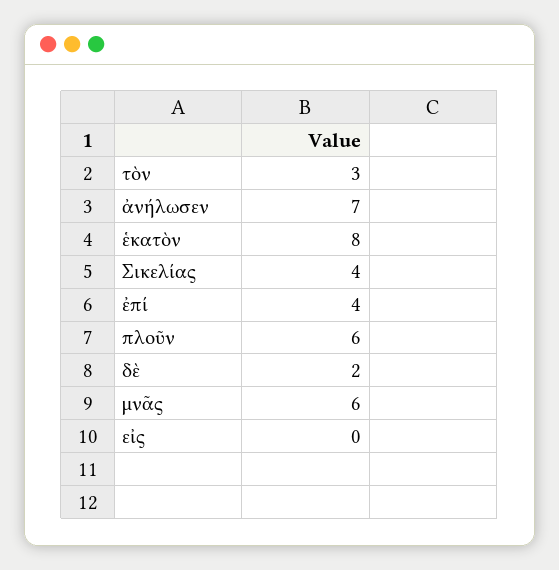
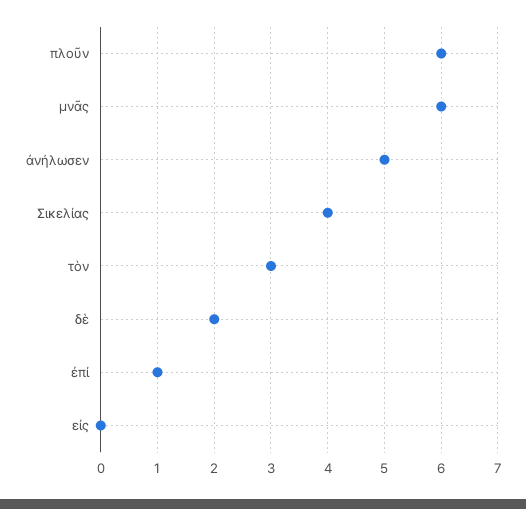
ἀνήλωσεν: 7 -> 5
ἑκατὸν: 8 -> none
ἐπί: 4 -> 1

